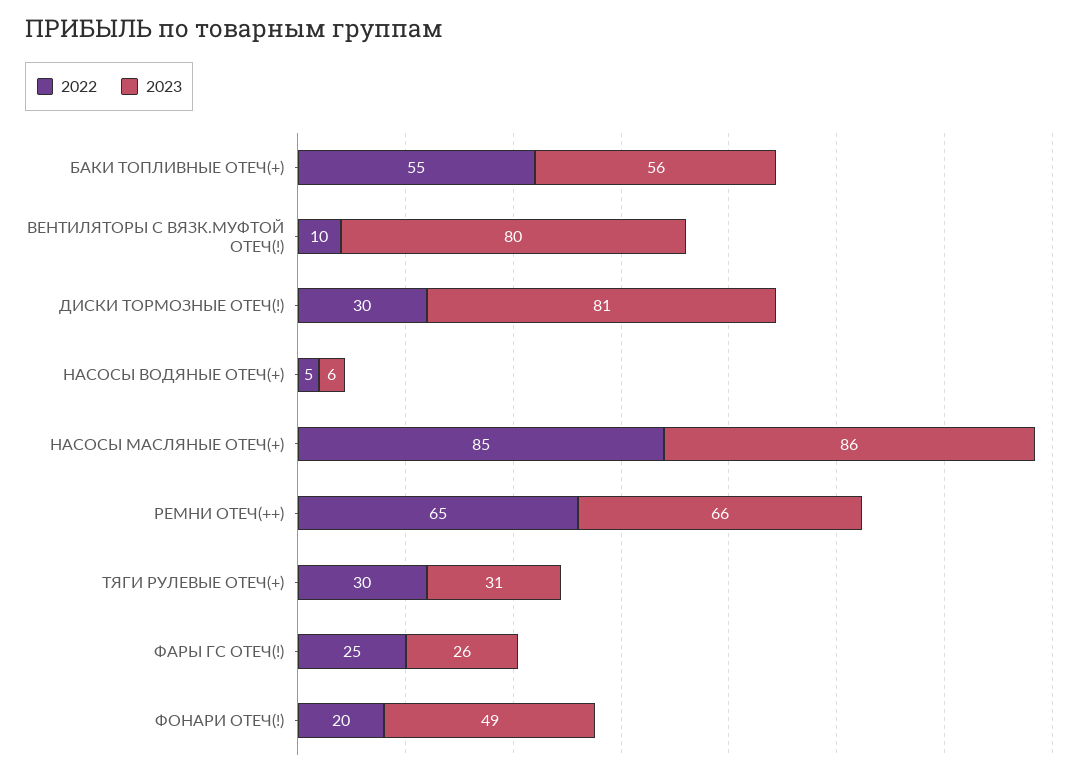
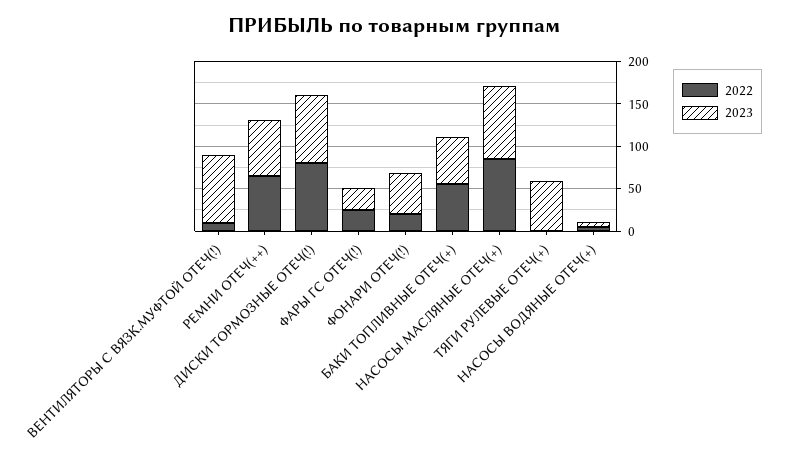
2022, ДИСКИ ТОРМОЗНЫЕ ОТЕЧ(!): 30 -> 80
2022, ТЯГИ РУЛЕВЫЕ ОТЕЧ(+): 30 -> 0
2023, ТЯГИ РУЛЕВЫЕ ОТЕЧ(+): 31 -> 60

